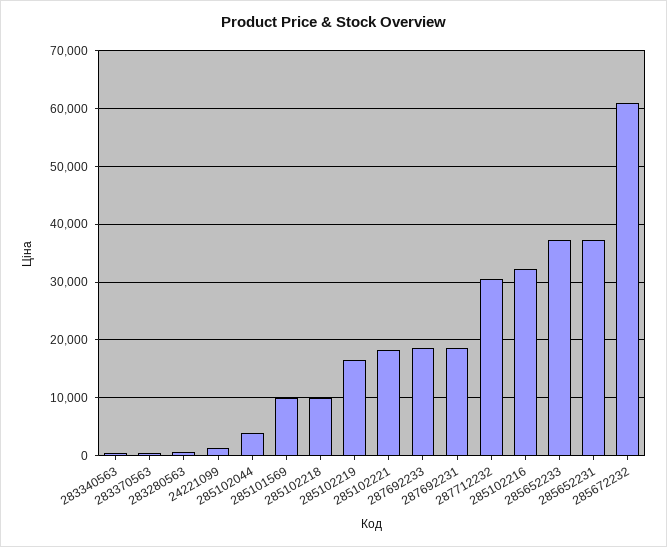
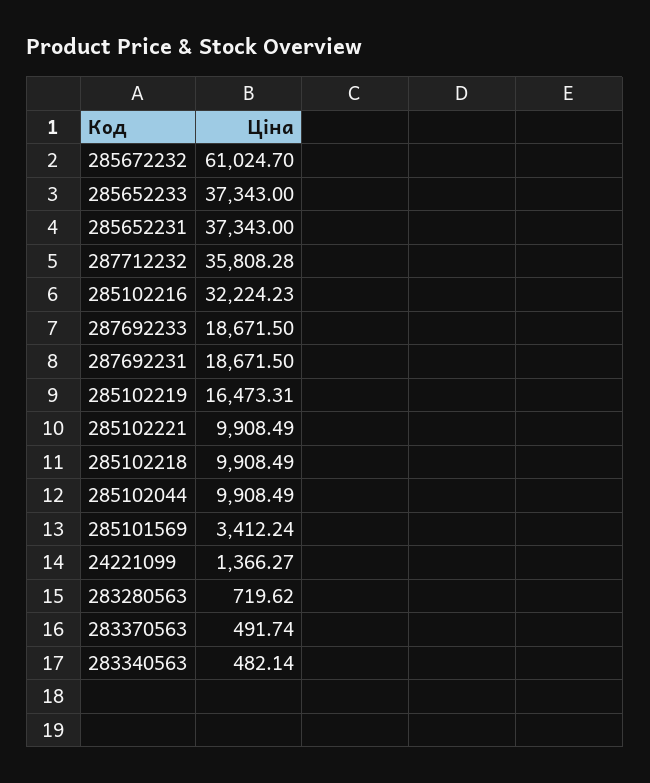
285102044: 4000 -> 9908.49
285101569: 10000 -> 3412.24
285102221: 18000 -> 9908.49
287712232: 30000 -> 35808.28

